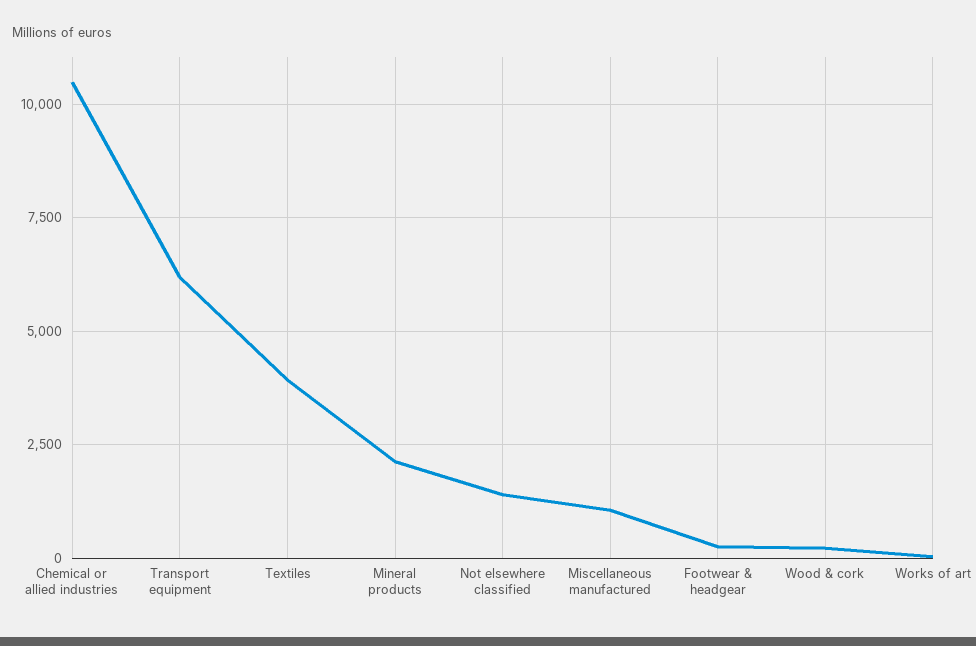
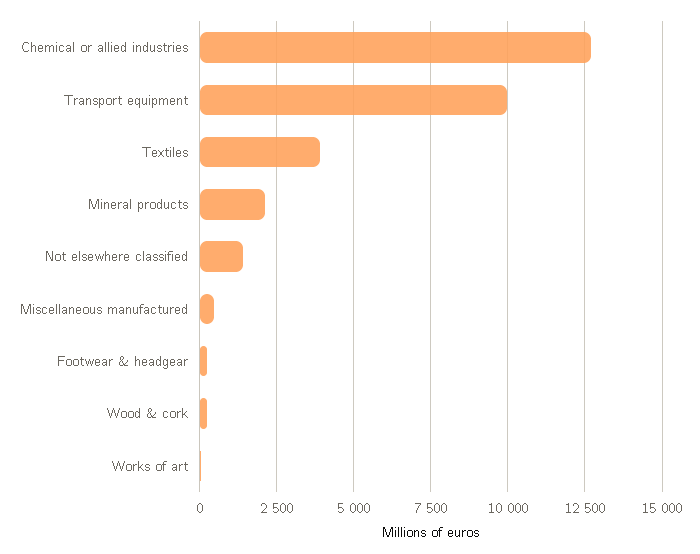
Chemical or allied industries: 10500 -> 12750
Transport equipment: 6250 -> 10000
Miscellaneous manufactured: 1000 -> 500

